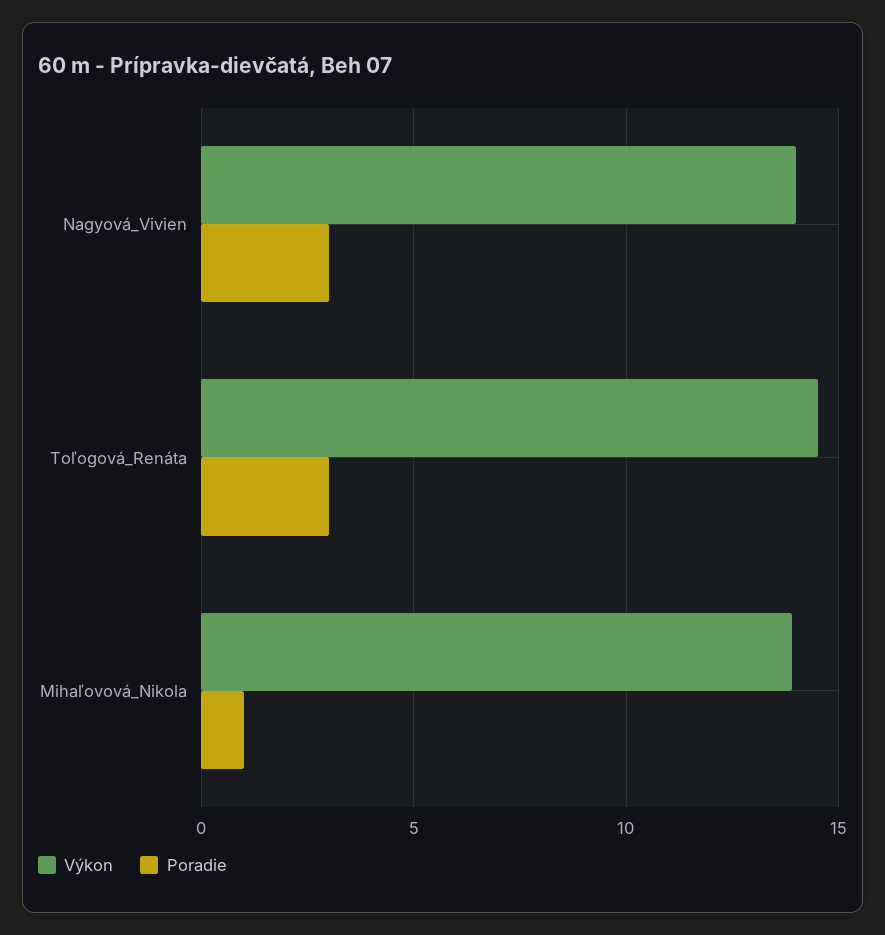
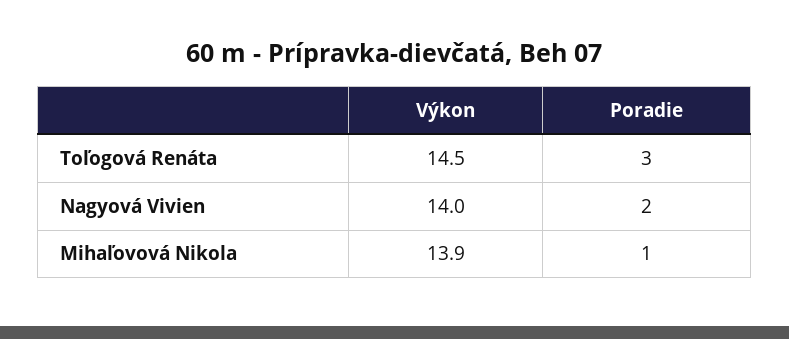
Poradie, Nagyová_Vivien: 3 -> 2

